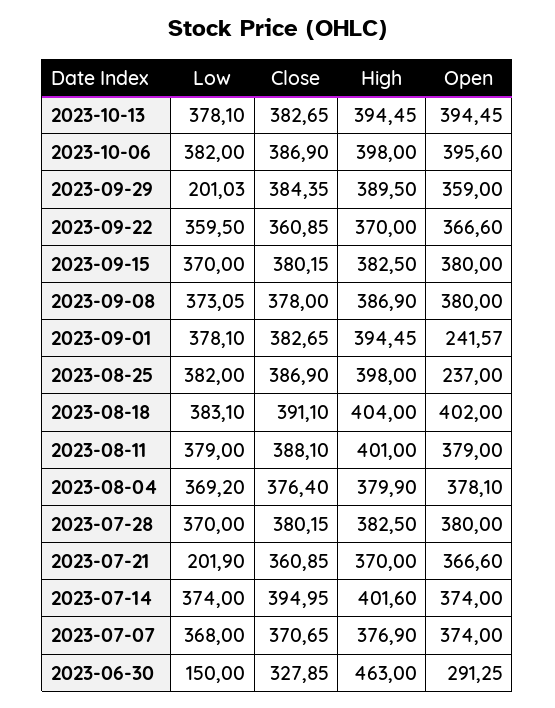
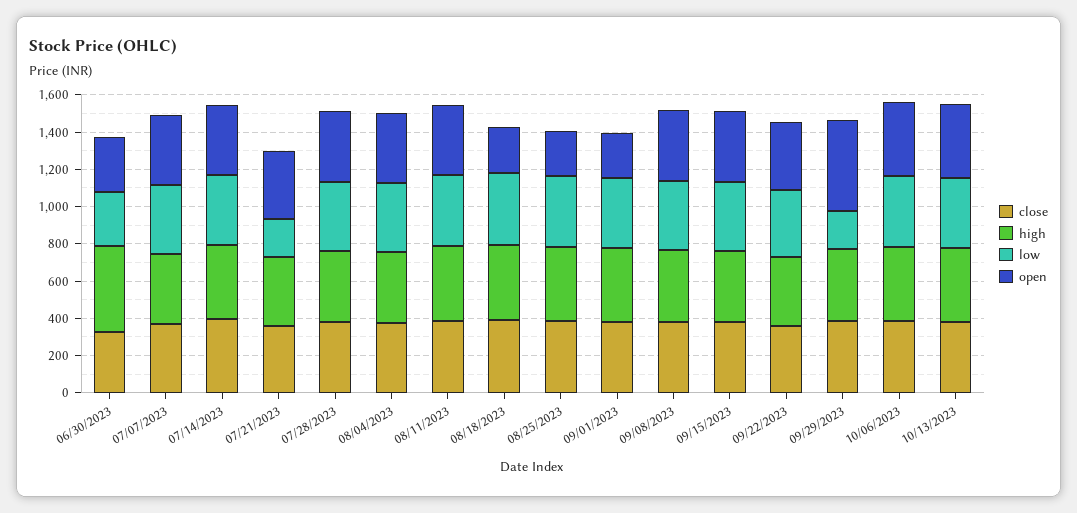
Open, 2023-09-29: 359 -> 500
Open, 2023-08-18: 402 -> 250
Low, 2023-06-30: 150 -> 300

